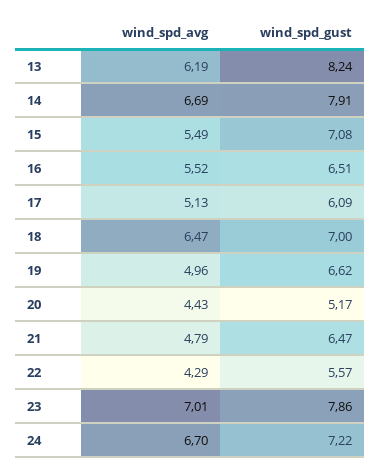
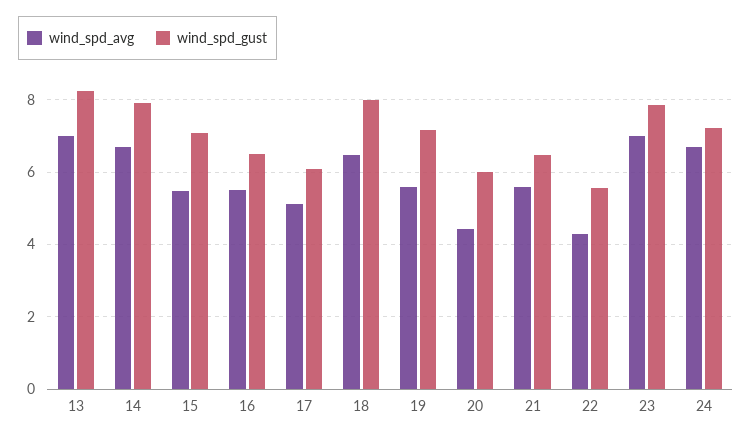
wind_spd_avg, 13: 6.19 -> 7
wind_spd_gust, 18: 7 -> 8
wind_spd_avg, 19: 4.96 -> 5.6
wind_spd_gust, 19: 6.62 -> 7.2
wind_spd_gust, 20: 5.17 -> 6
wind_spd_avg, 21: 4.79 -> 5.6

